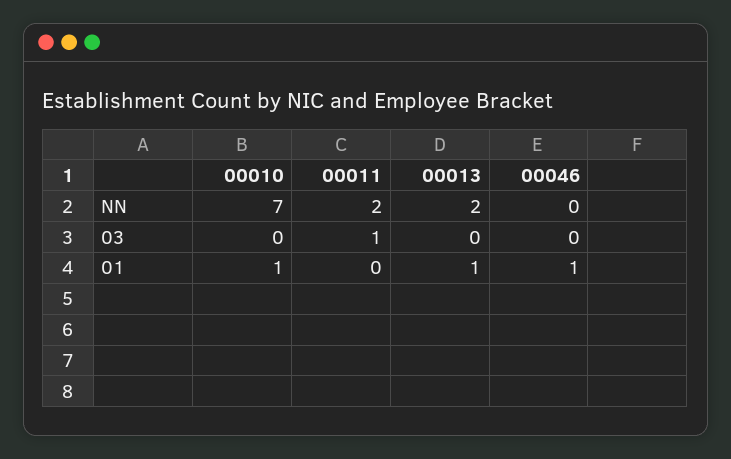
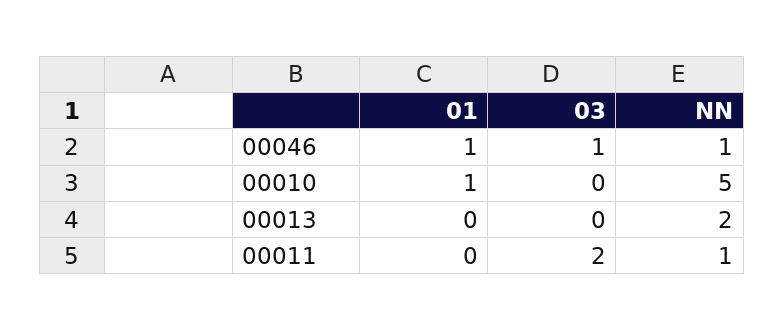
00010, NN: 7 -> 5
00011, NN: 2 -> 1
00046, NN: 0 -> 1
00011, 03: 1 -> 2
00046, 03: 0 -> 1
00013, 01: 1 -> 0

